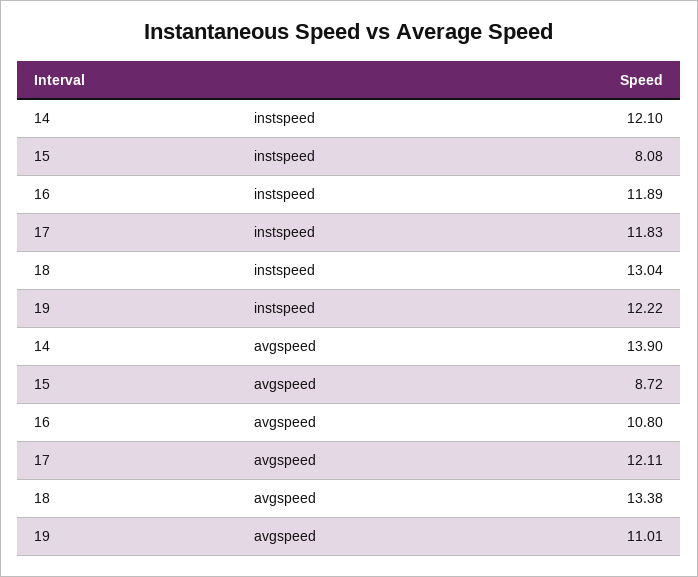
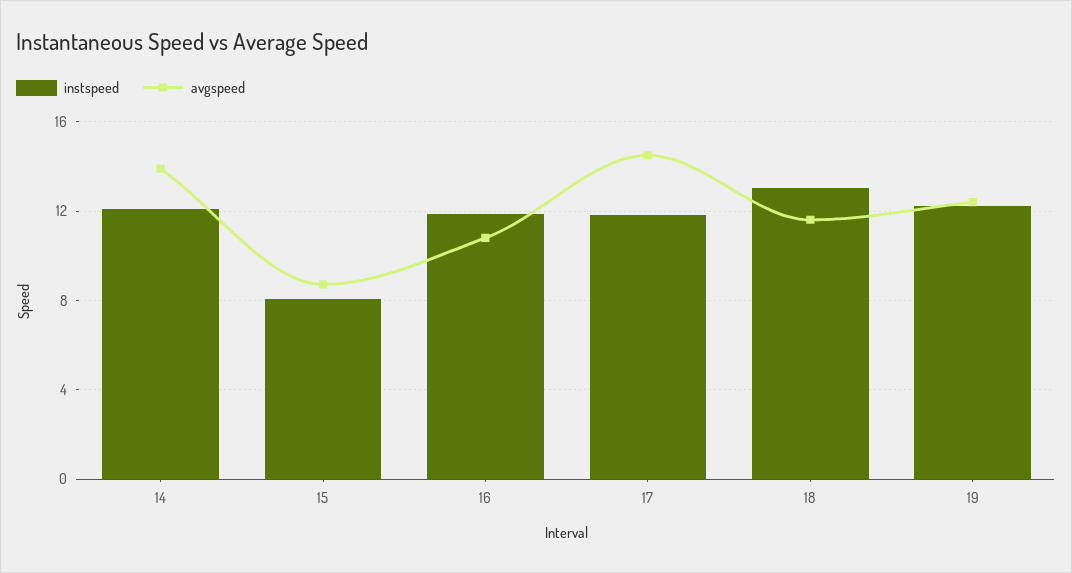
avgspeed, 17: 12.11 -> 14.5
avgspeed, 18: 13.38 -> 11.5
avgspeed, 19: 11.01 -> 12.5

